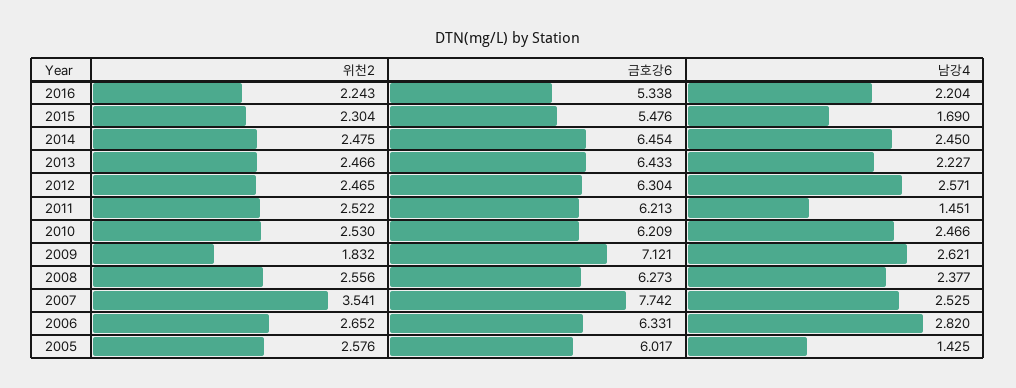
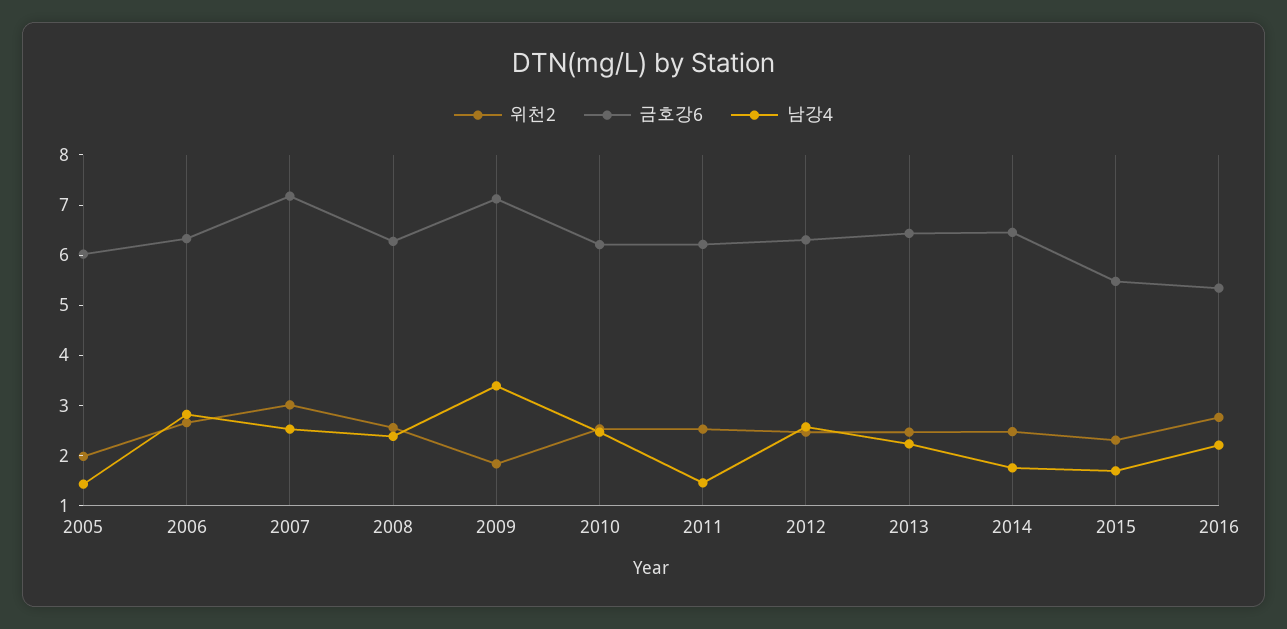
위천2, 2016: 2.243 -> 2.8
남강4, 2014: 2.45 -> 1.8
남강4, 2009: 2.621 -> 3.4
위천2, 2007: 3.541 -> 3
금호강6, 2007: 7.742 -> 7.2
위천2, 2005: 2.576 -> 2

